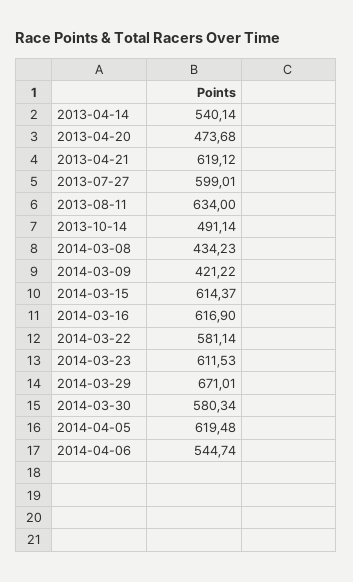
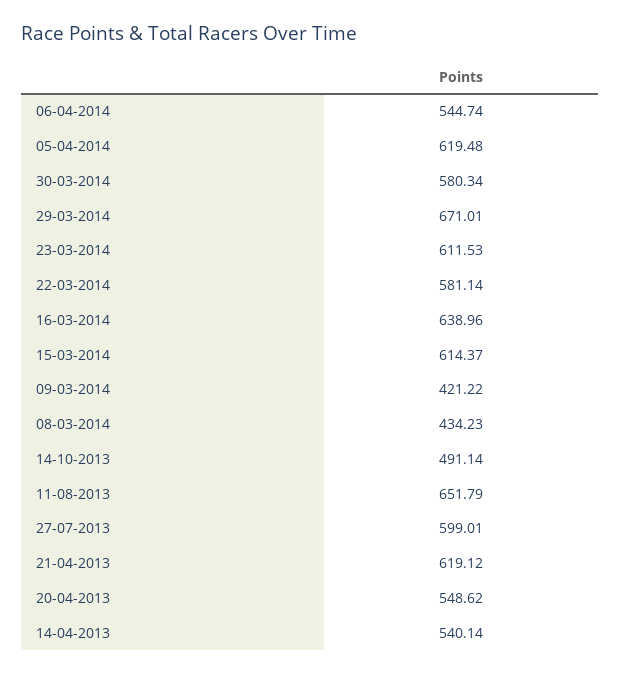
2013-04-20: 473.68 -> 548.62
2013-08-11: 634 -> 651.79
2014-03-16: 616.9 -> 638.96

